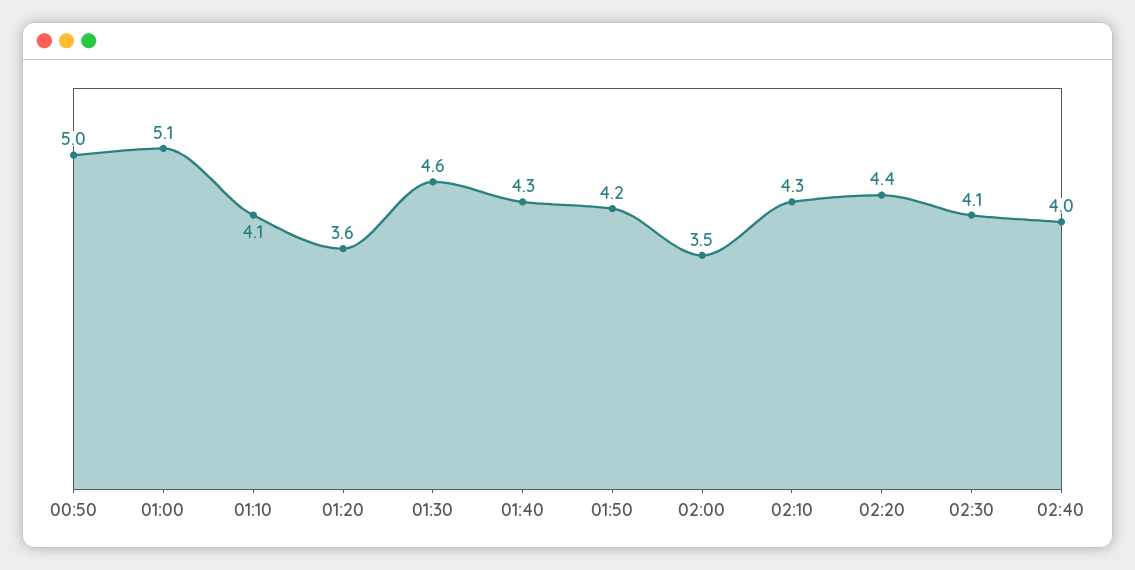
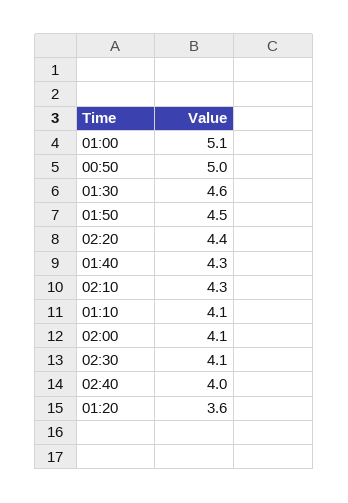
01:50: 4.2 -> 4.5
02:00: 3.5 -> 4.1

